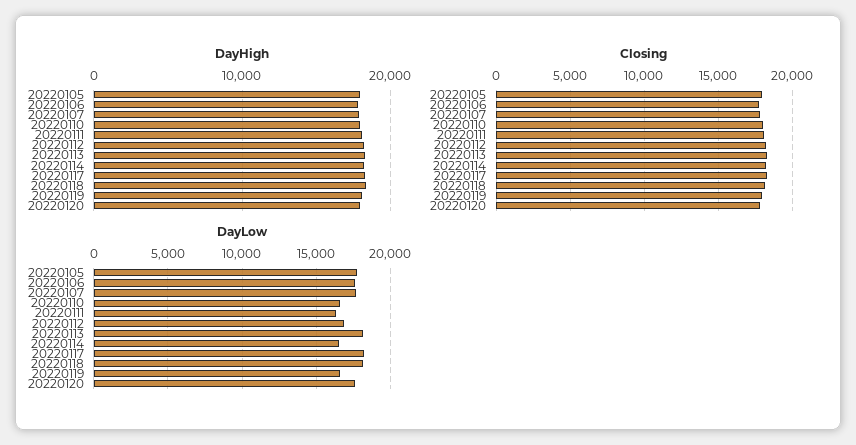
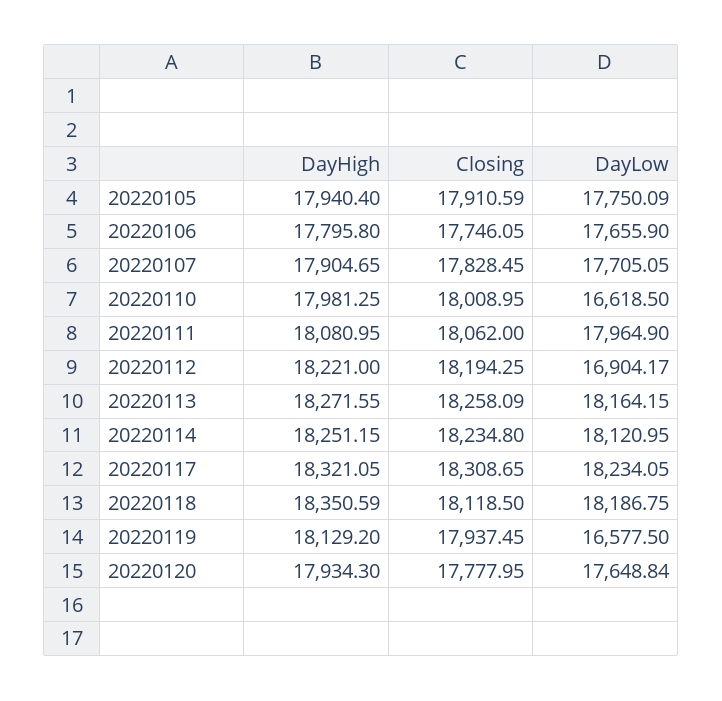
DayLow, 20220111: 16500 -> 17964.9
DayLow, 20220114: 16500 -> 18120.95

